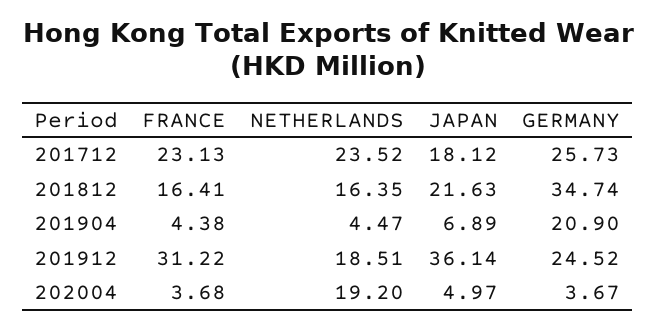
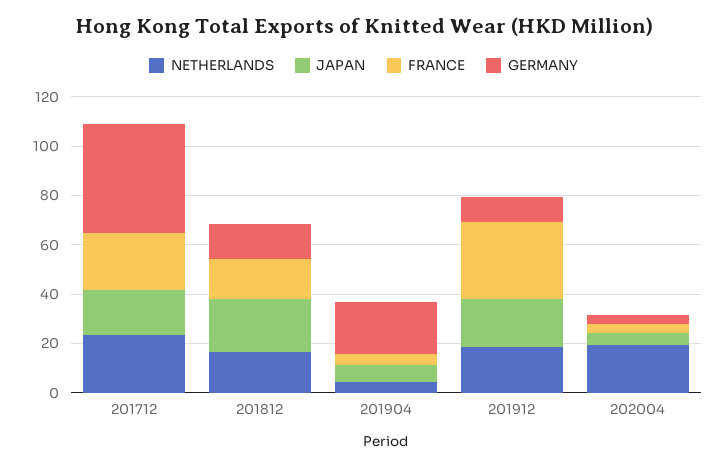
GERMANY, 201712: 25.73 -> 45
GERMANY, 201812: 34.74 -> 15
JAPAN, 201912: 36.14 -> 20
GERMANY, 201912: 24.52 -> 10

